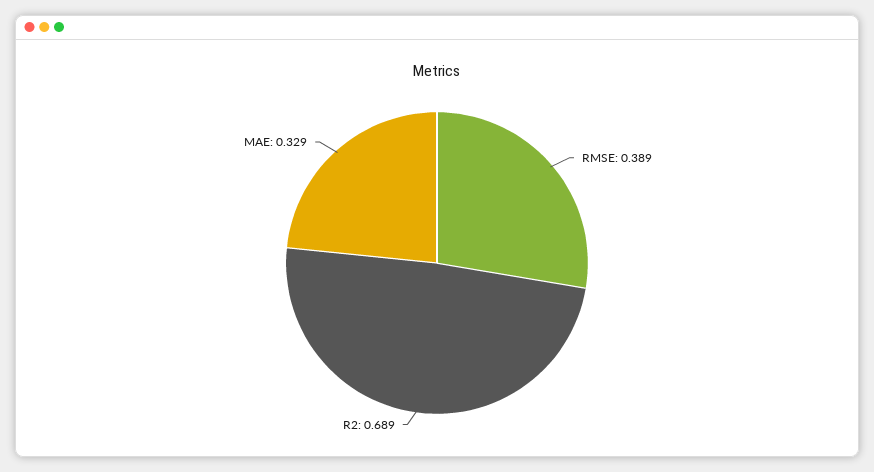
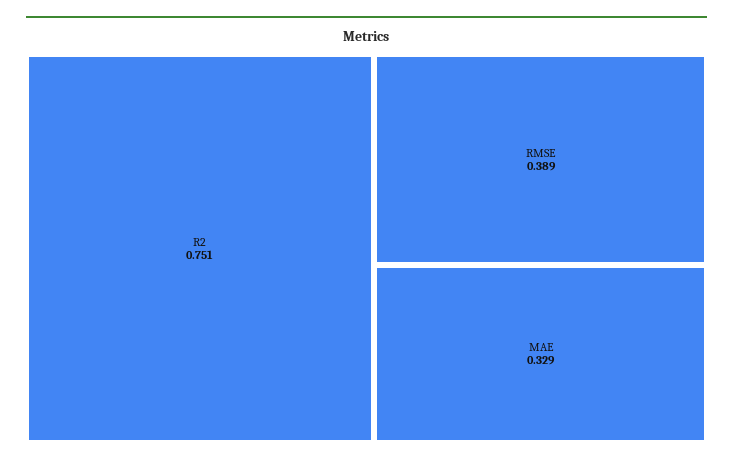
R2: 0.689 -> 0.751

